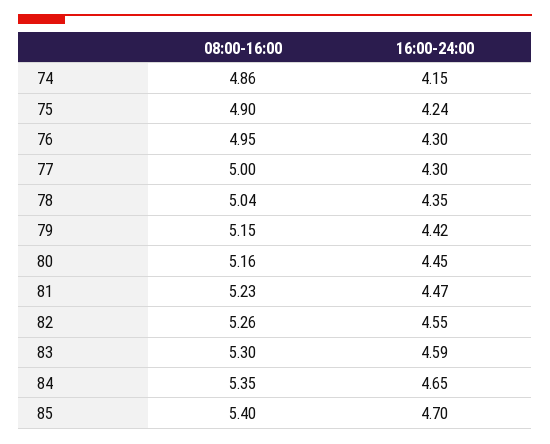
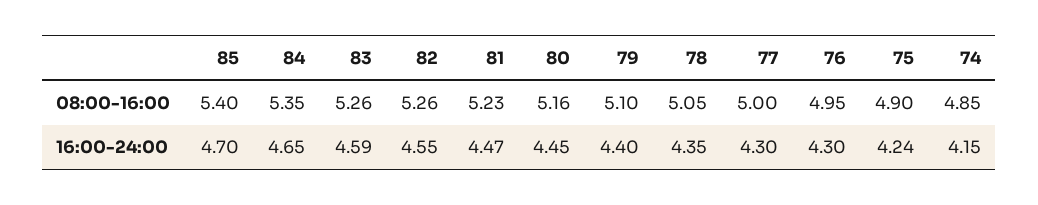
08:00-16:00, 74: 4.86 -> 4.85
08:00-16:00, 78: 5.04 -> 5.05
08:00-16:00, 79: 5.15 -> 5.1
16:00-24:00, 79: 4.42 -> 4.4
08:00-16:00, 83: 5.3 -> 5.26

